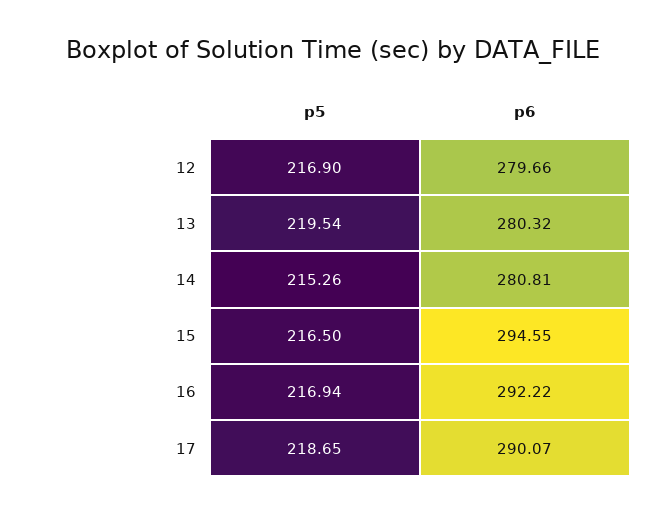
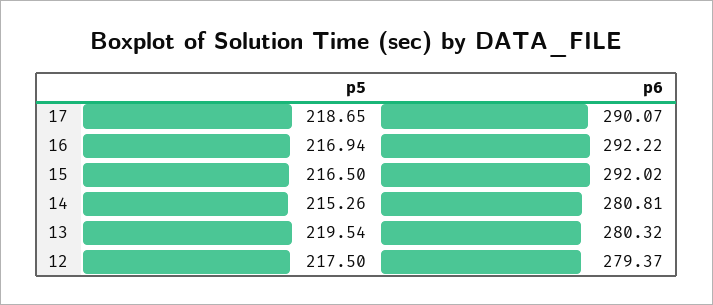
p5, 12: 216.9 -> 217.5
p6, 12: 279.66 -> 279.37
p6, 15: 294.55 -> 292.02

